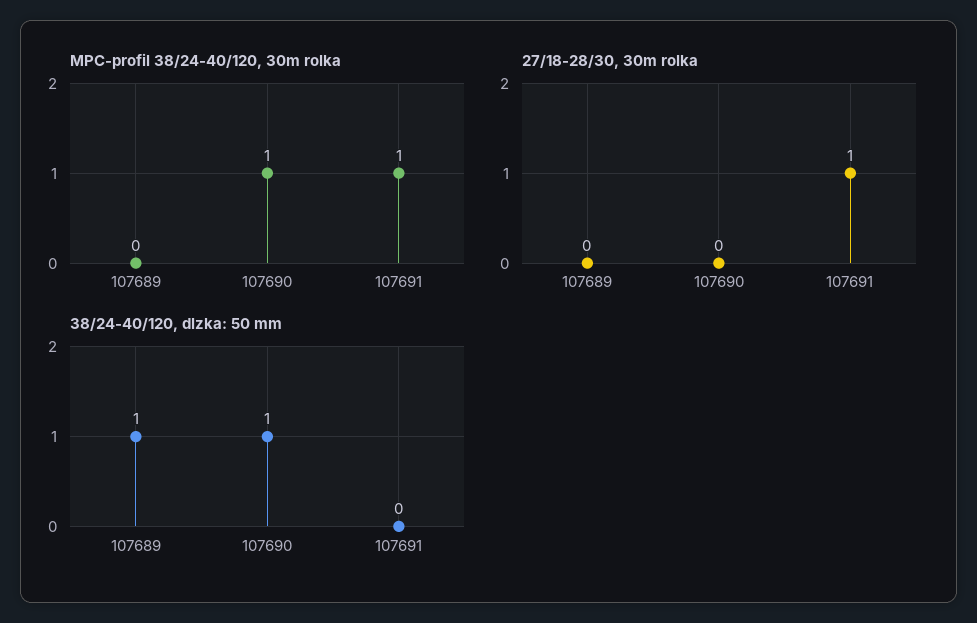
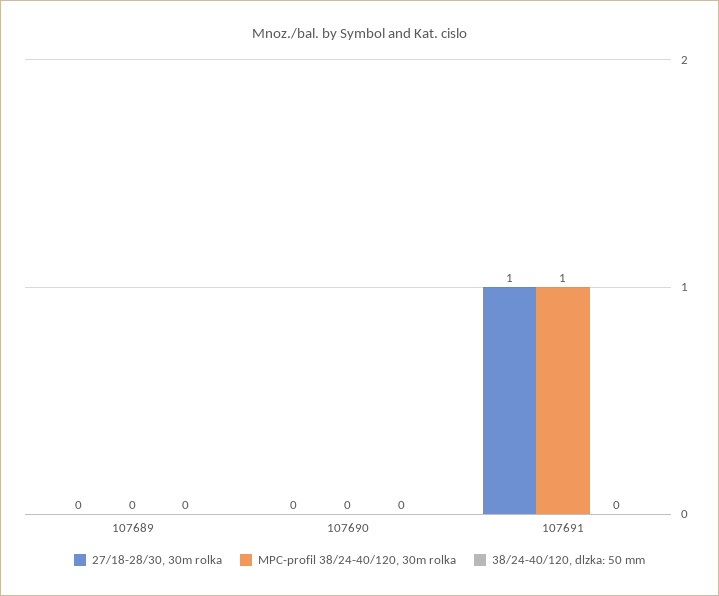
MPC-profil 38/24-40/120, 30m rolka, 107690: 1 -> 0
38/24-40/120, dlzka: 50 mm, 107689: 1 -> 0
38/24-40/120, dlzka: 50 mm, 107690: 1 -> 0

